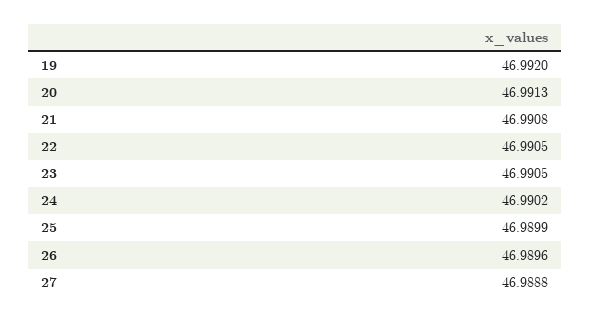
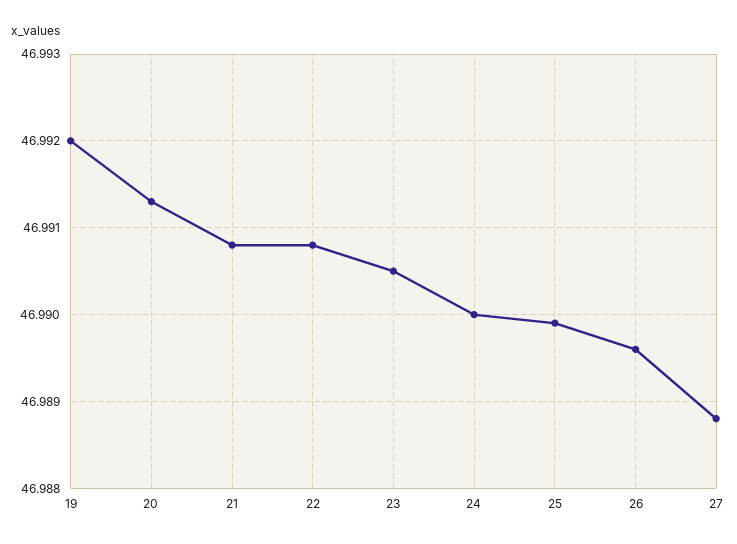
22: 46.9905 -> 46.9908
24: 46.9902 -> 46.99

